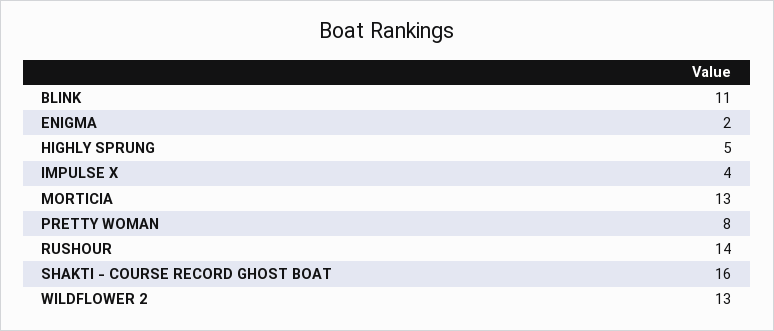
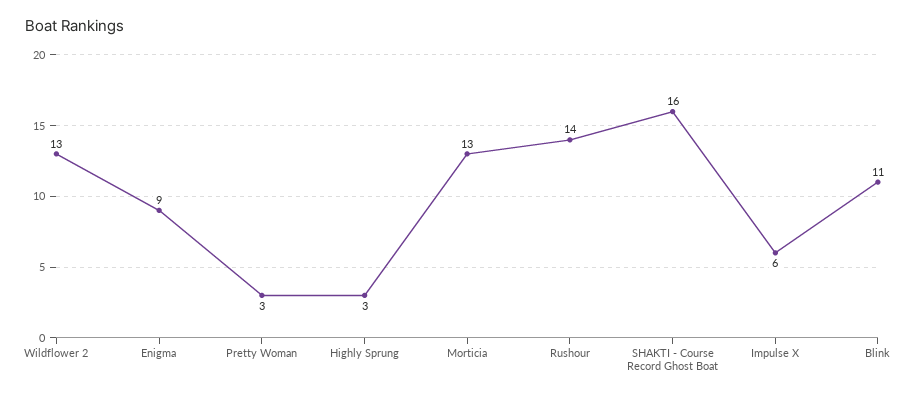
ENIGMA: 2 -> 9
HIGHLY SPRUNG: 5 -> 3
IMPULSE X: 4 -> 6
PRETTY WOMAN: 8 -> 3

